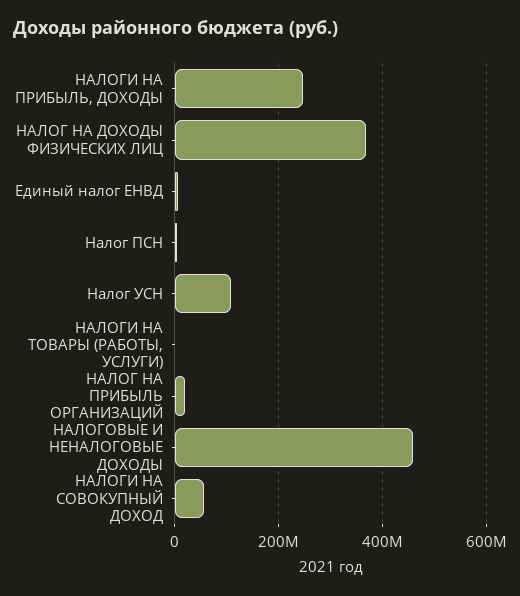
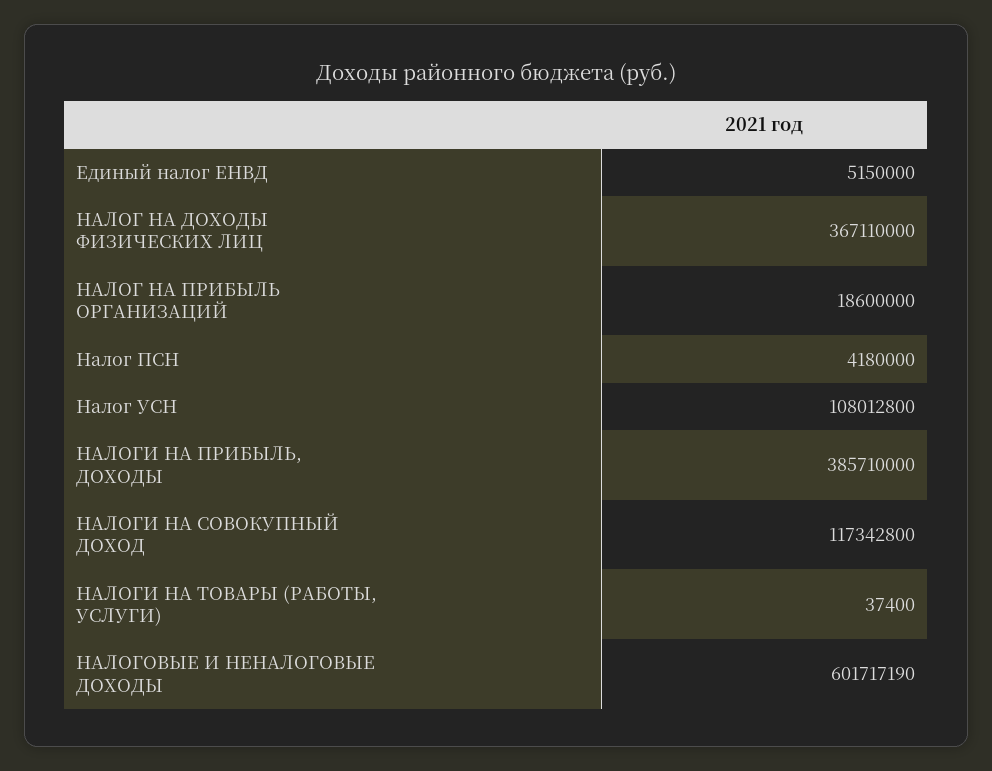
НАЛОГИ НА ПРИБЫЛЬ, ДОХОДЫ: 240000000 -> 385710000
НАЛОГОВЫЕ И НЕНАЛОГОВЫЕ ДОХОДЫ: 460000000 -> 601717190
НАЛОГИ НА СОВОКУПНЫЙ ДОХОД: 60000000 -> 117342800

